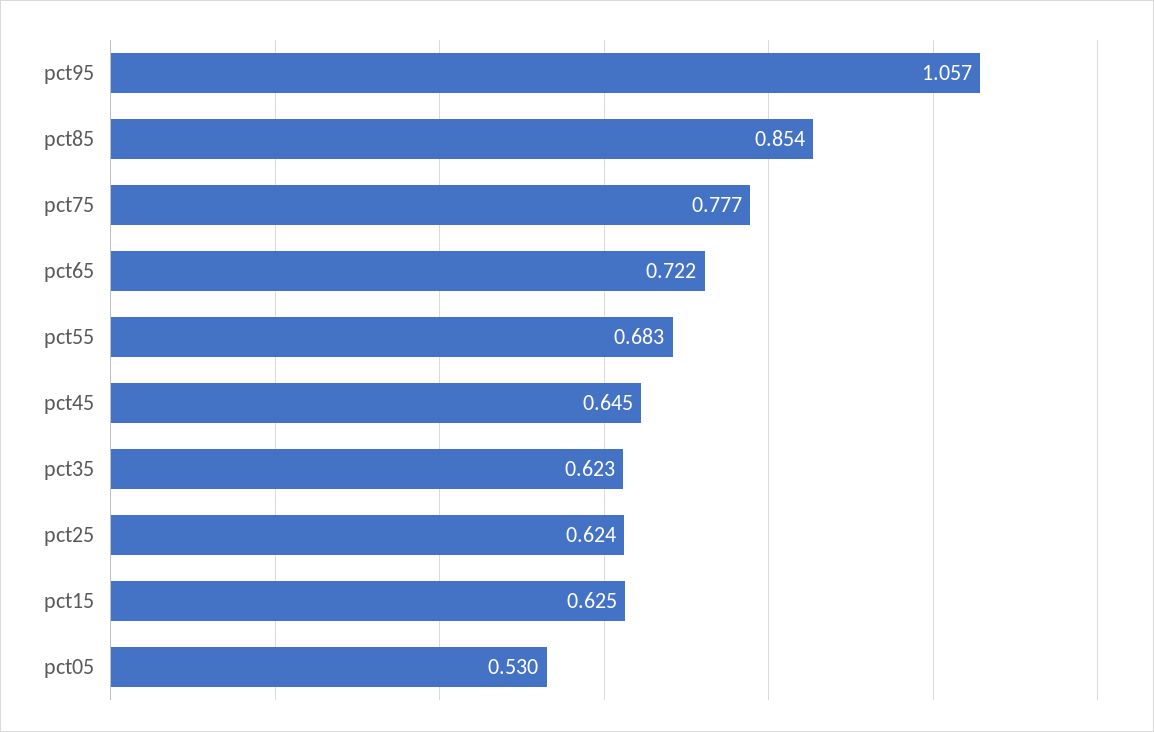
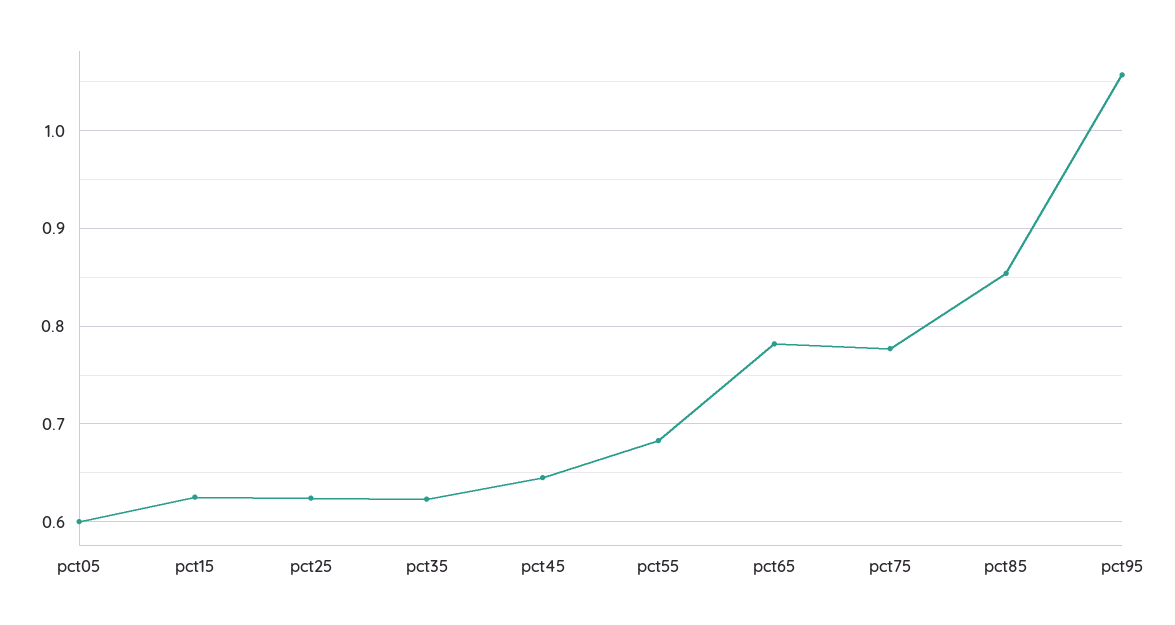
pct65: 0.722 -> 0.78
pct05: 0.53 -> 0.6

